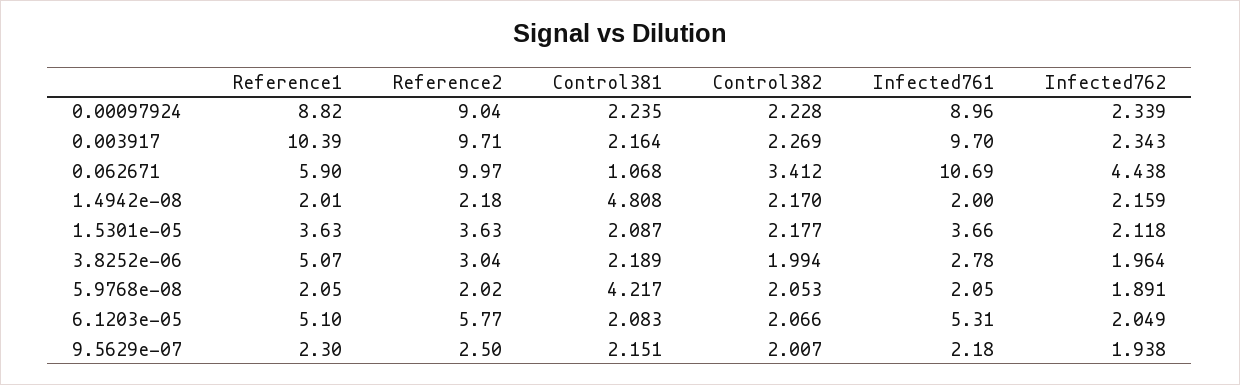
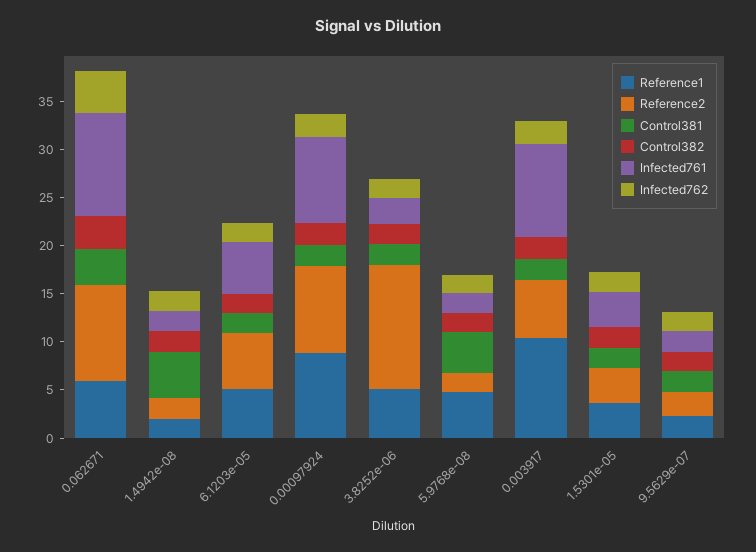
Reference2, 0.003917: 9.71 -> 6
Control381, 0.062671: 1.068 -> 4
Reference2, 3.8252e-06: 3.04 -> 13
Reference1, 5.9768e-08: 2.05 -> 5

